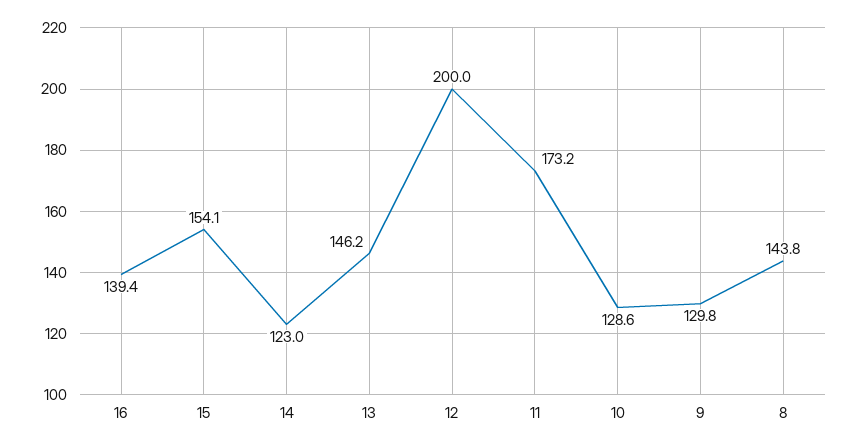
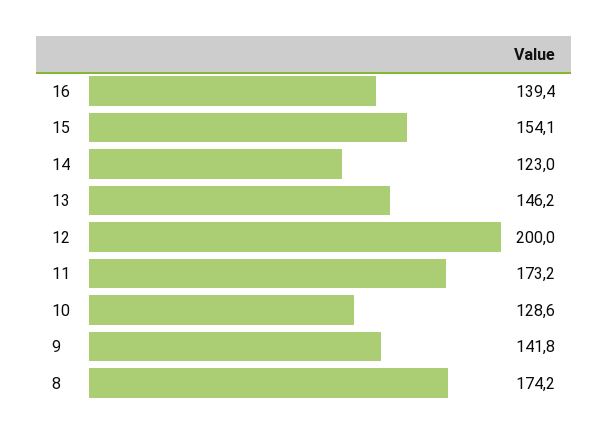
9: 129.8 -> 141.8
8: 143.8 -> 174.2

